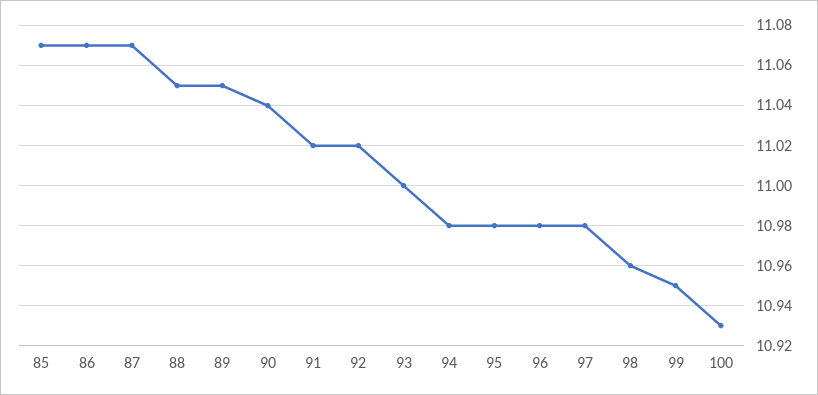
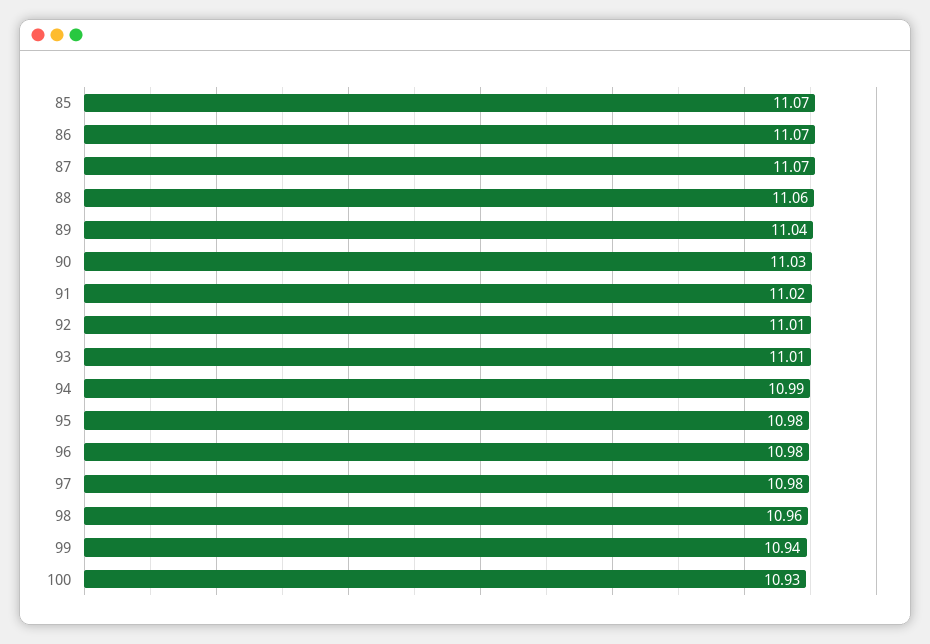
88: 11.05 -> 11.06
89: 11.05 -> 11.04
90: 11.04 -> 11.03
92: 11.02 -> 11.01
93: 11 -> 11.01
94: 10.98 -> 10.99
99: 10.95 -> 10.94

